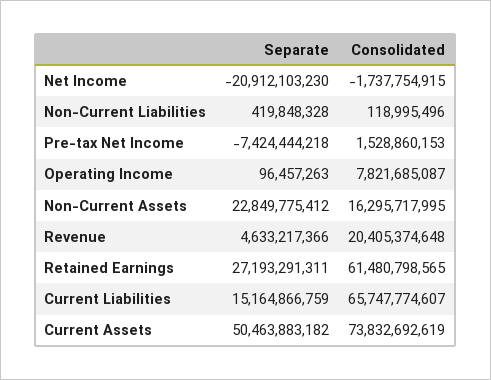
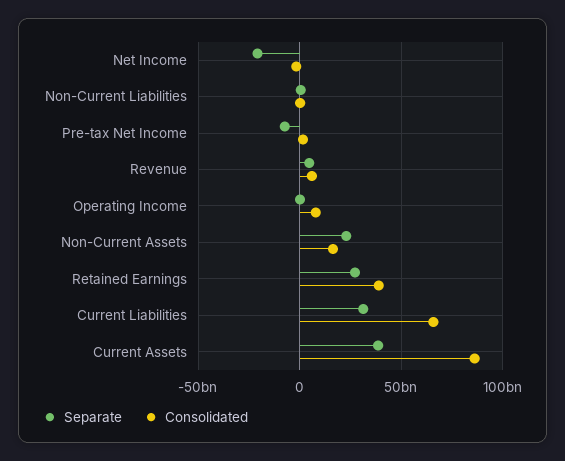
Consolidated, Revenue: 20405374648 -> 5000000000
Consolidated, Retained Earnings: 61480798565 -> 40000000000
Separate, Current Liabilities: 15164866759 -> 30000000000
Separate, Current Assets: 50463883182 -> 40000000000
Consolidated, Current Assets: 73832692619 -> 85000000000

